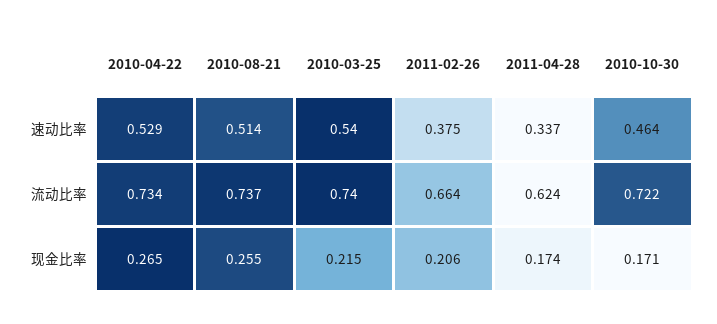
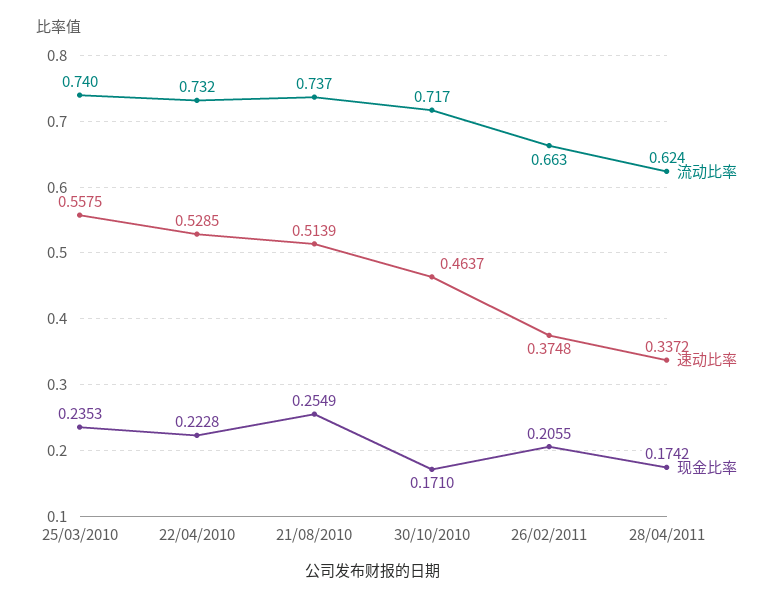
速动比率, 2010-03-25: 0.54 -> 0.5575
流动比率, 2010-04-22: 0.734 -> 0.732
流动比率, 2011-02-26: 0.664 -> 0.663
流动比率, 2010-10-30: 0.722 -> 0.717
现金比率, 2010-04-22: 0.265 -> 0.2228
现金比率, 2010-03-25: 0.215 -> 0.2353

